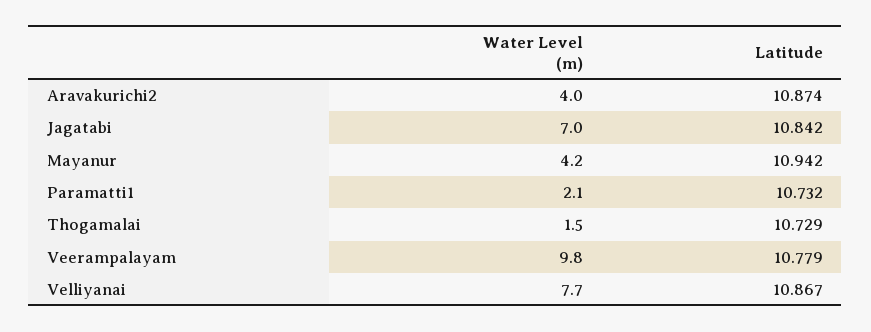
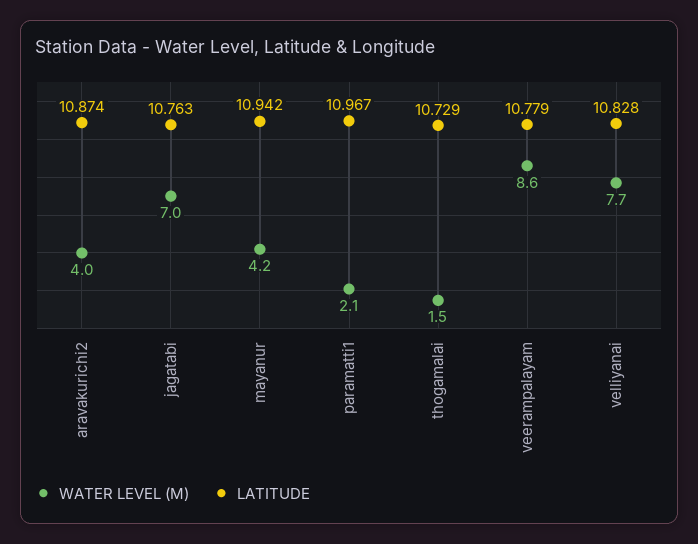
Latitude, Jagatabi: 10.842 -> 10.763
Latitude, Paramatti1: 10.732 -> 10.967
Water Level (m), Veerampalayam: 9.8 -> 8.6
Latitude, Velliyanai: 10.867 -> 10.828

